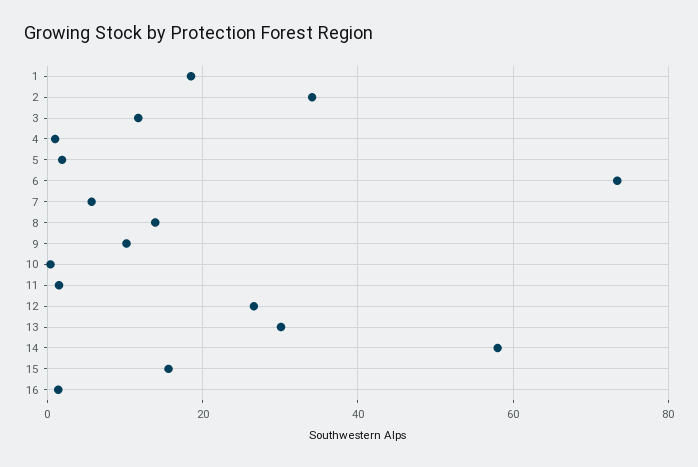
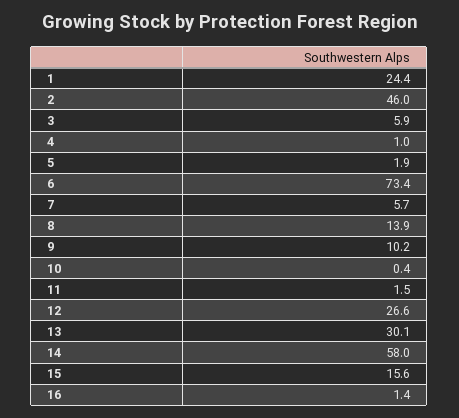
1: 18 -> 24.4
2: 34 -> 46
3: 12 -> 5.9

